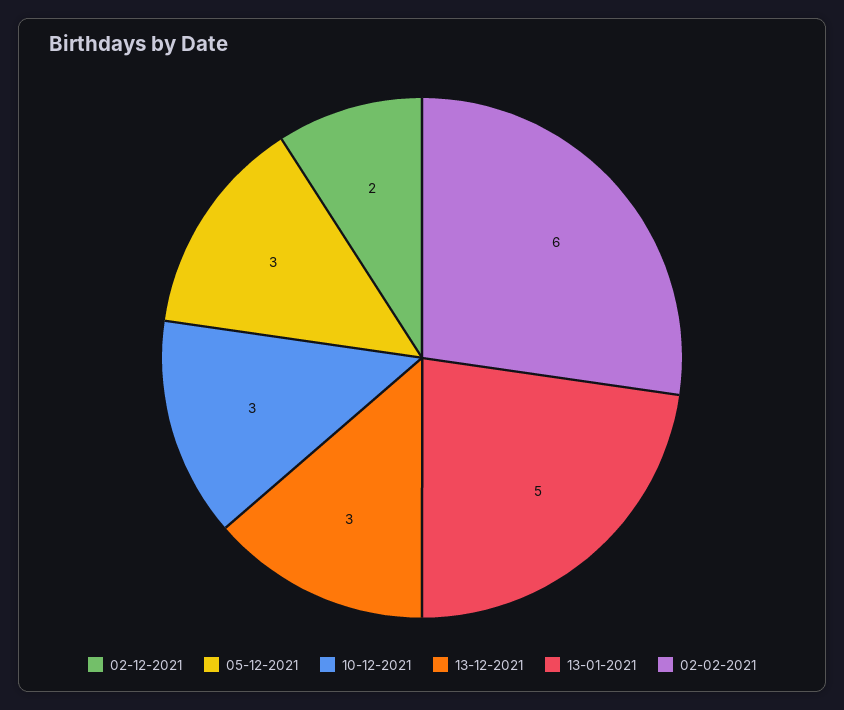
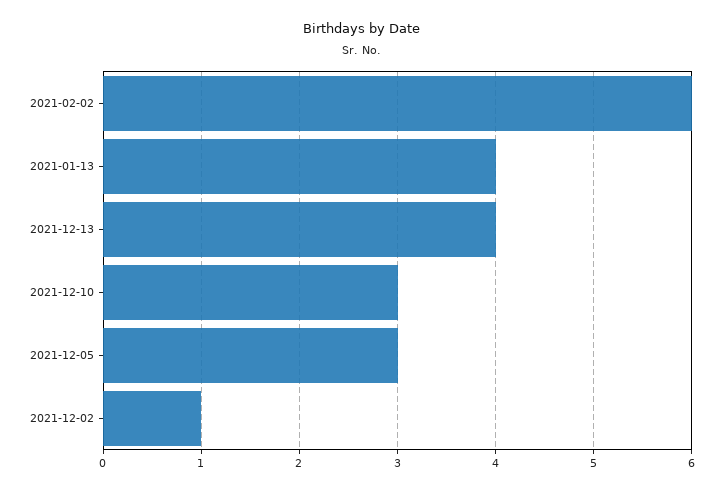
02-12-2021: 2 -> 1
13-12-2021: 3 -> 4
13-01-2021: 5 -> 4

